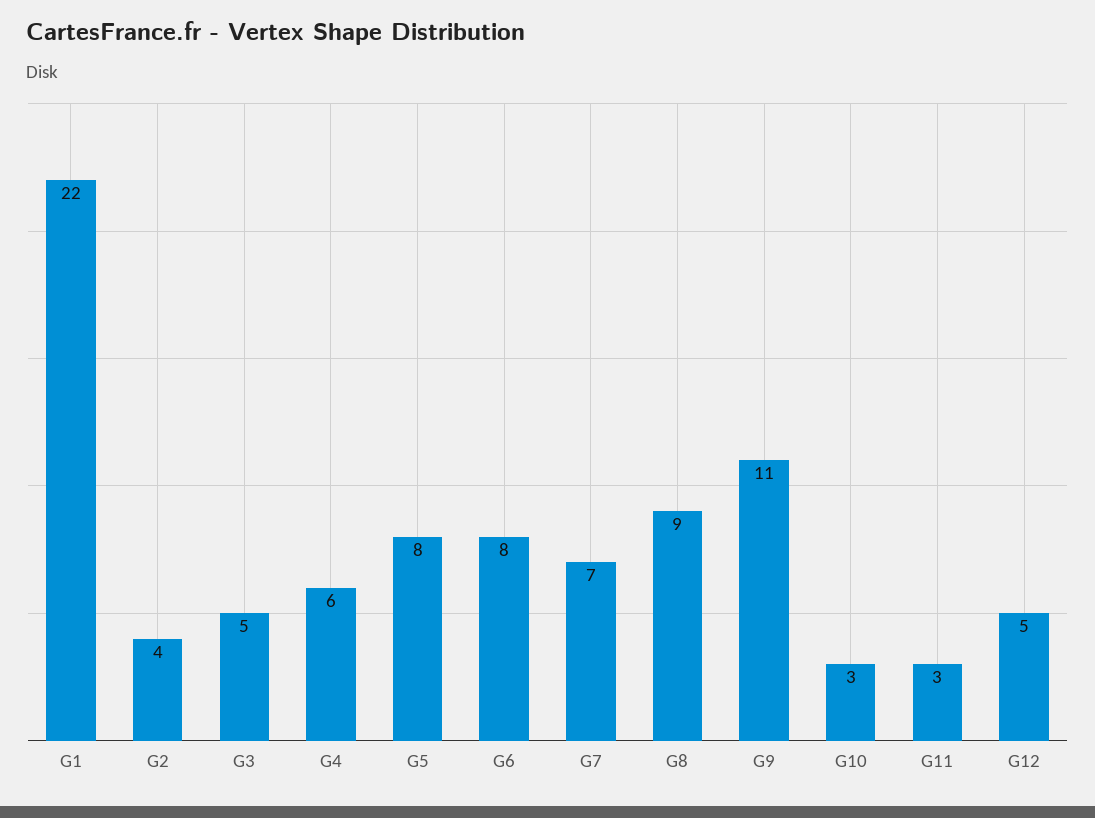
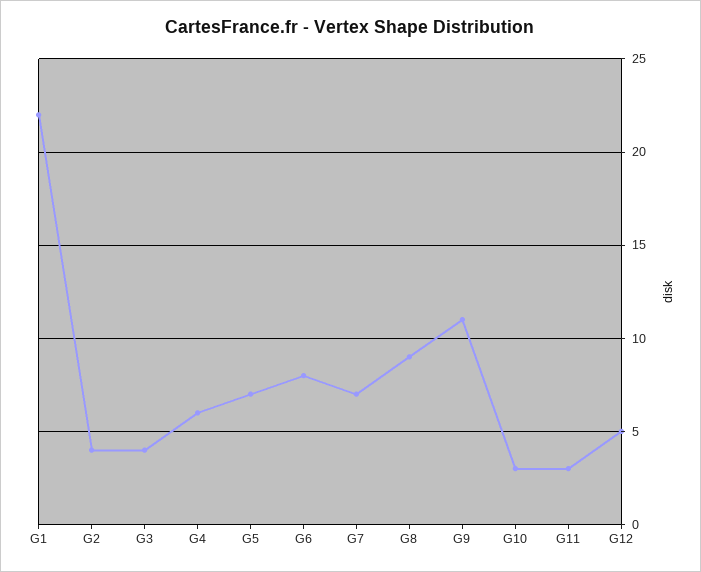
G3: 5 -> 4
G5: 8 -> 7

